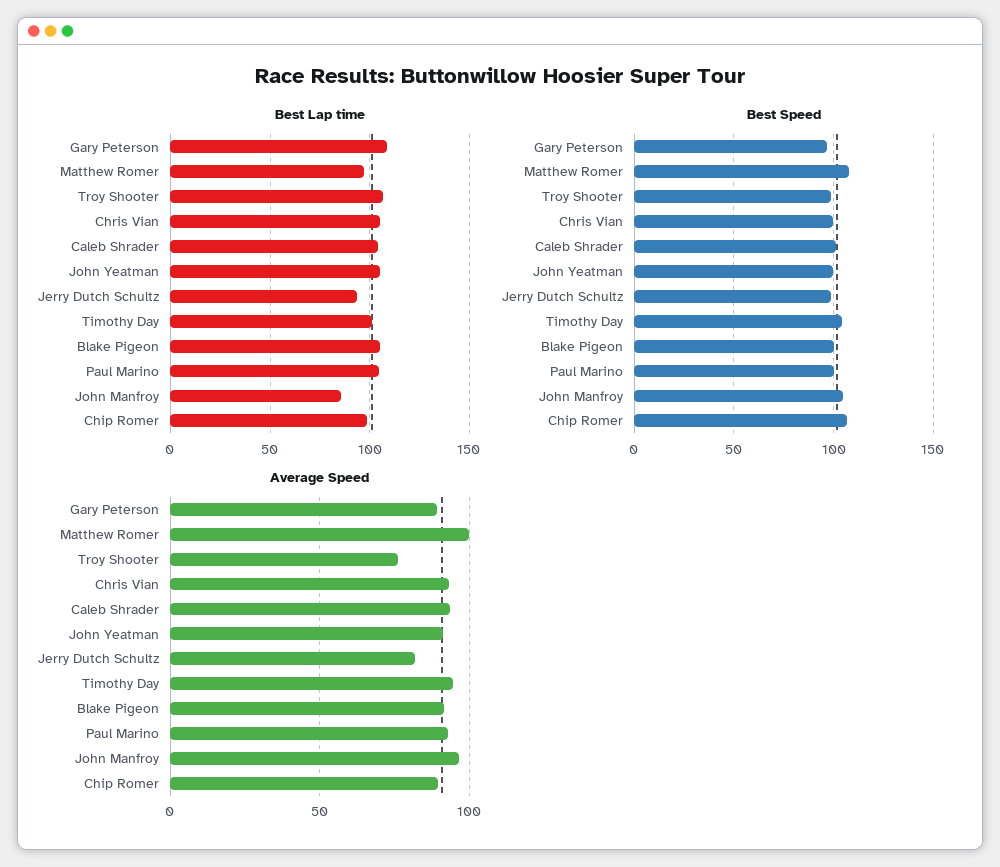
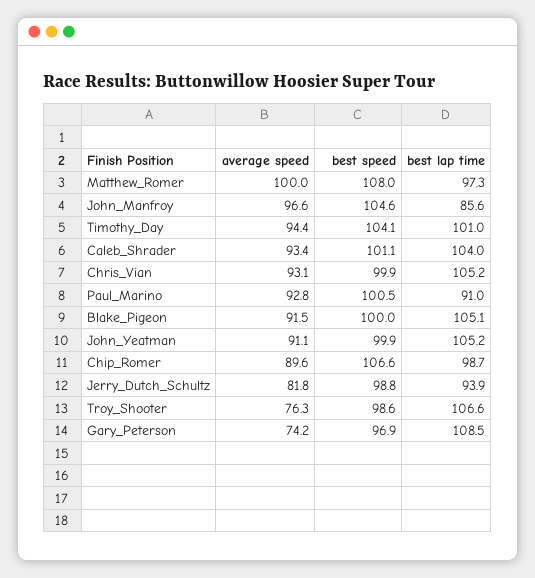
Best Lap time, Paul Marino: 105 -> 91
Average Speed, Gary Peterson: 90 -> 74.2

